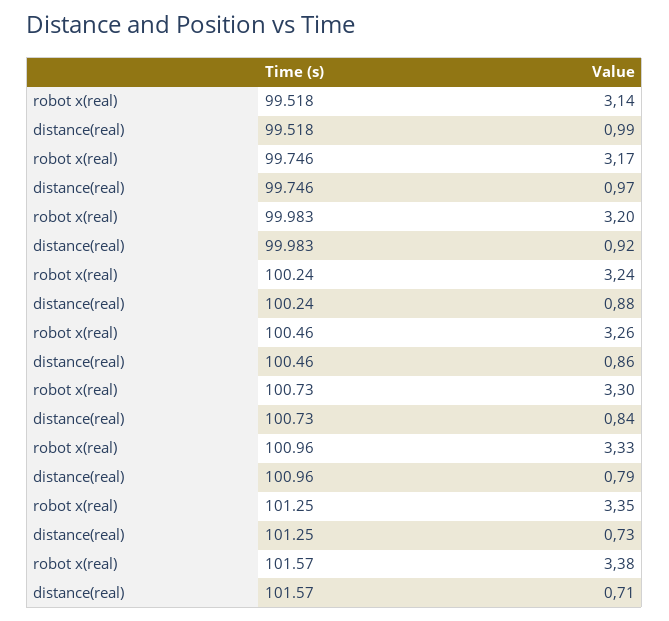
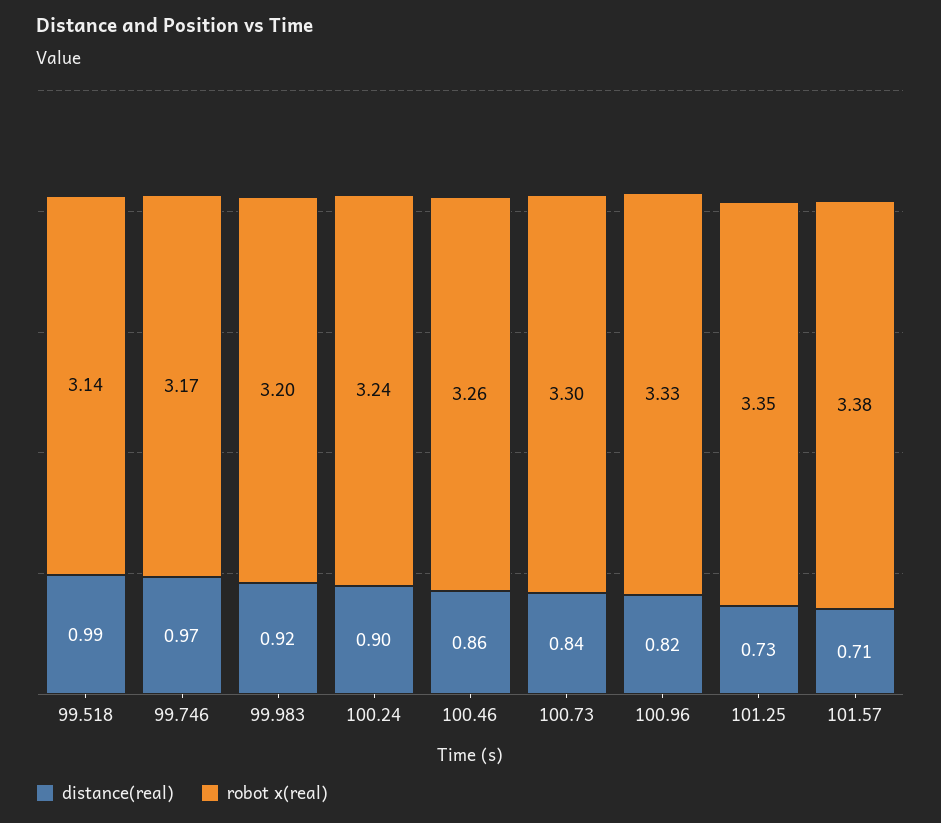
distance(real), 100.24: 0.88 -> 0.9
distance(real), 100.96: 0.79 -> 0.82

